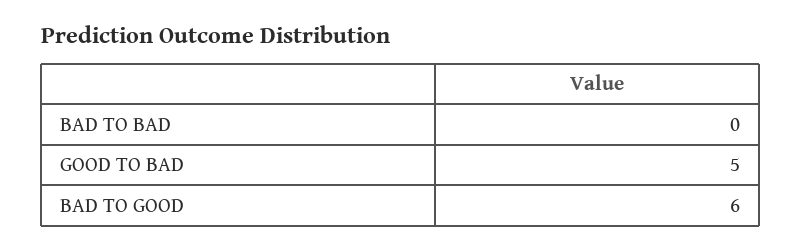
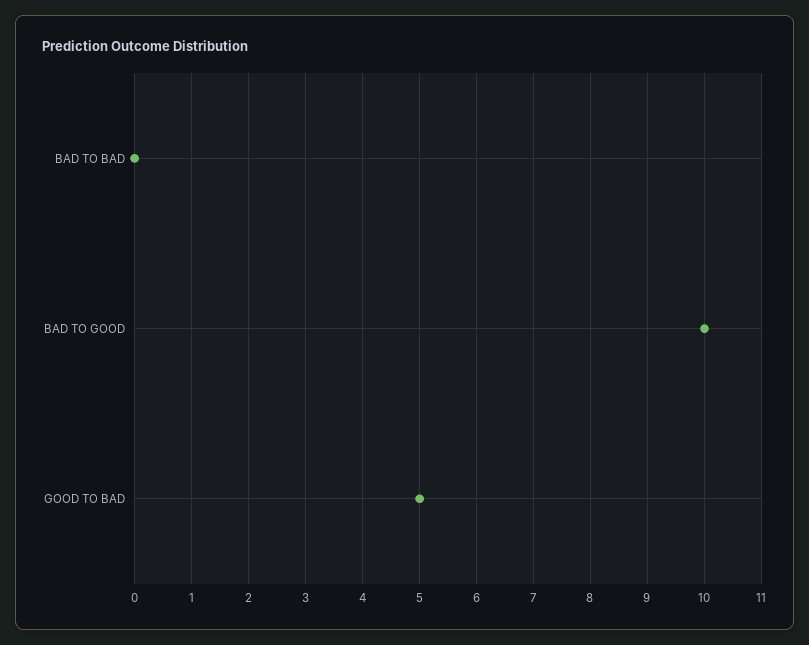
BAD TO GOOD: 6 -> 10

